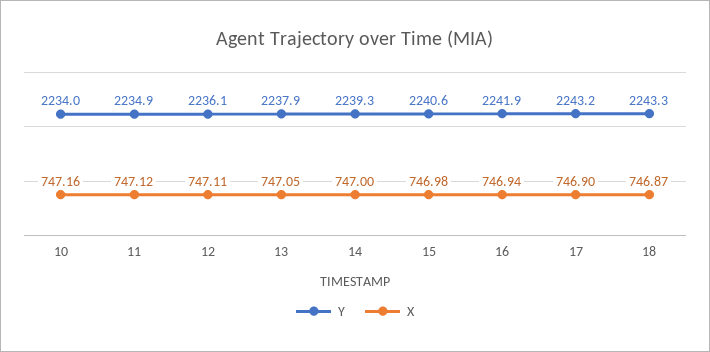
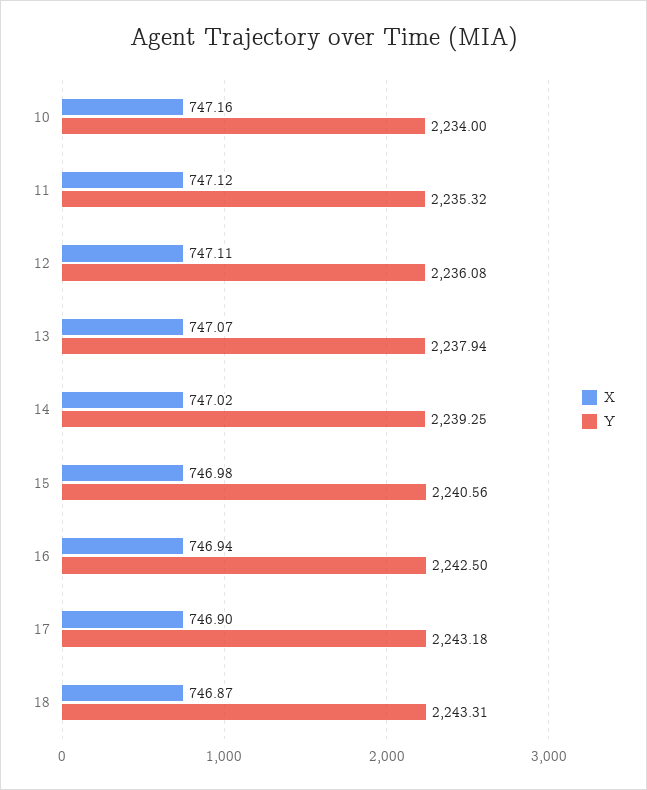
Y, 11: 2234.9 -> 2235.32
X, 13: 747.05 -> 747.07
X, 14: 747 -> 747.02
Y, 16: 2241.9 -> 2242.5

